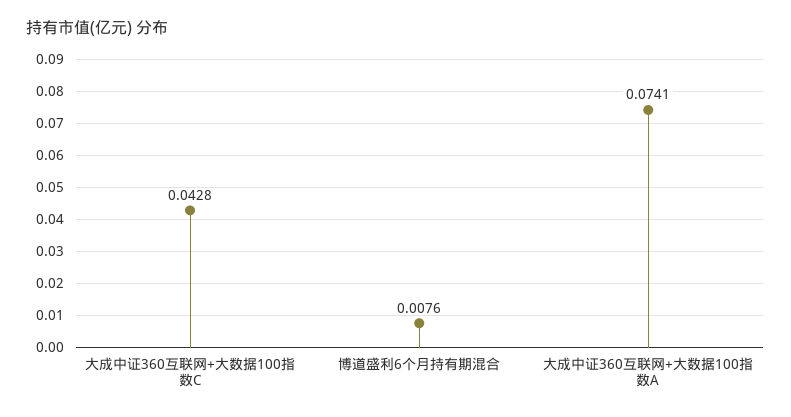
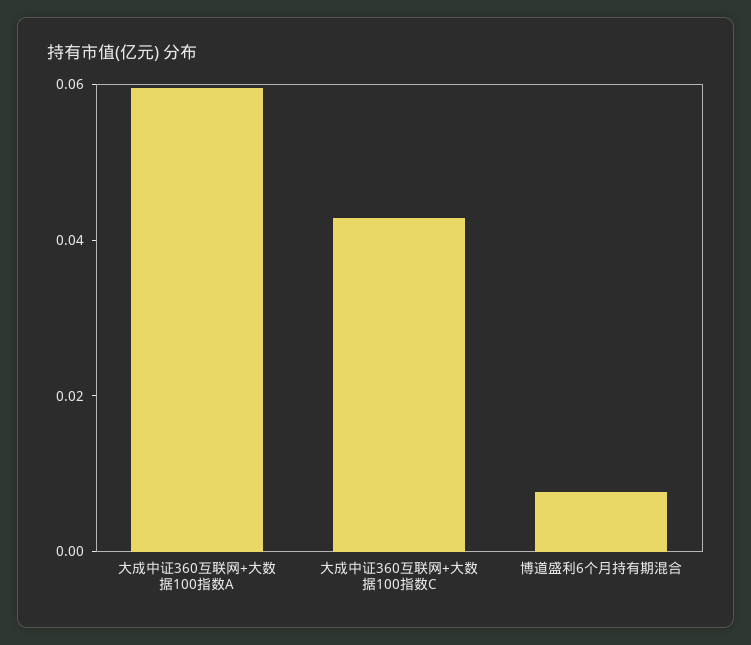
大成中证360互联网+大数据100指数A: 0.0741 -> 0.06

